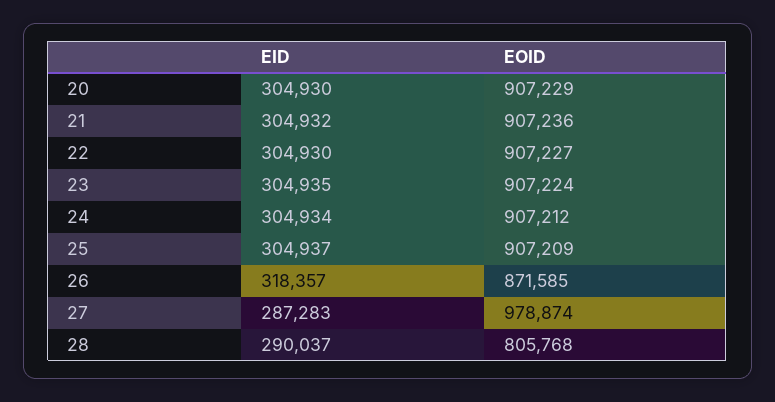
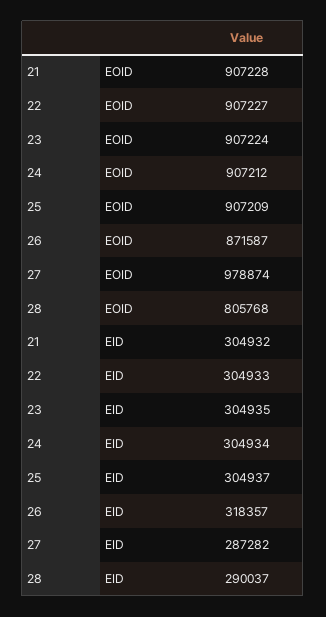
EID, 20: 304930 -> none
EOID, 20: 907229 -> none
EOID, 21: 907236 -> 907228
EID, 22: 304930 -> 304933
EOID, 26: 871585 -> 871587
EID, 27: 287283 -> 287282

